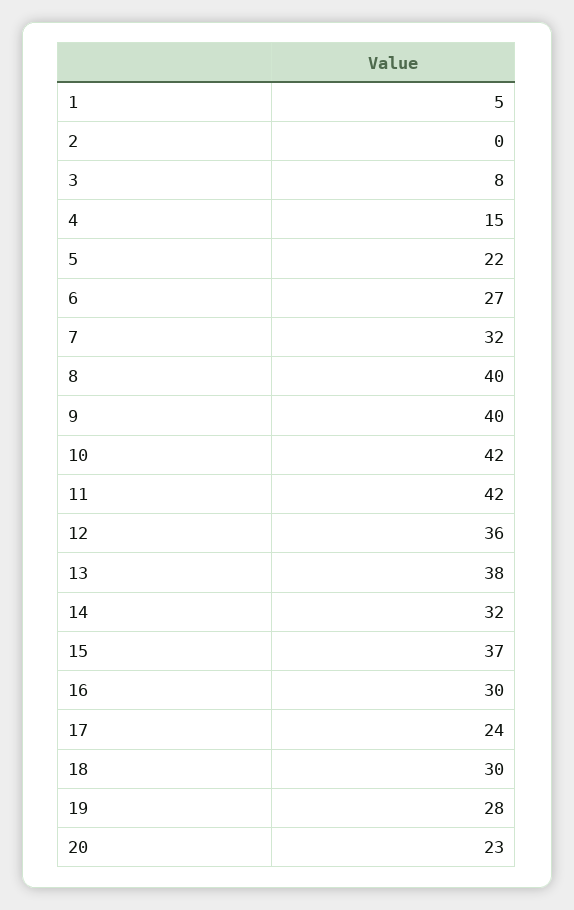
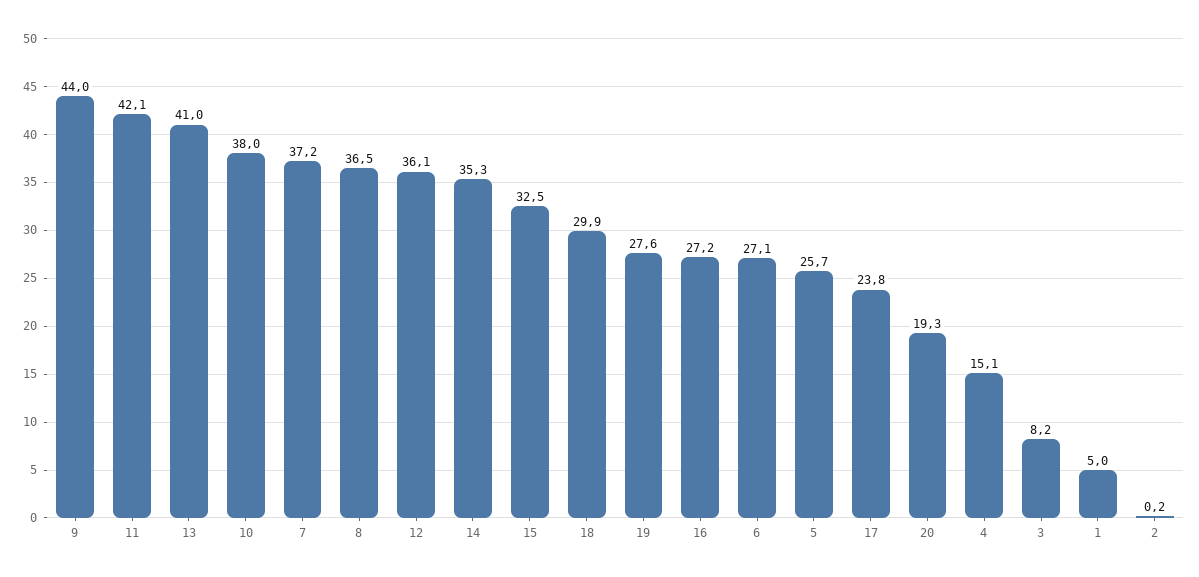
5: 22 -> 25.7
7: 32 -> 37.2
8: 40 -> 36.5
9: 40 -> 44
10: 42 -> 38
13: 38 -> 41
14: 32 -> 35.3
15: 37 -> 32.5
16: 30 -> 27.2
20: 23 -> 19.3

